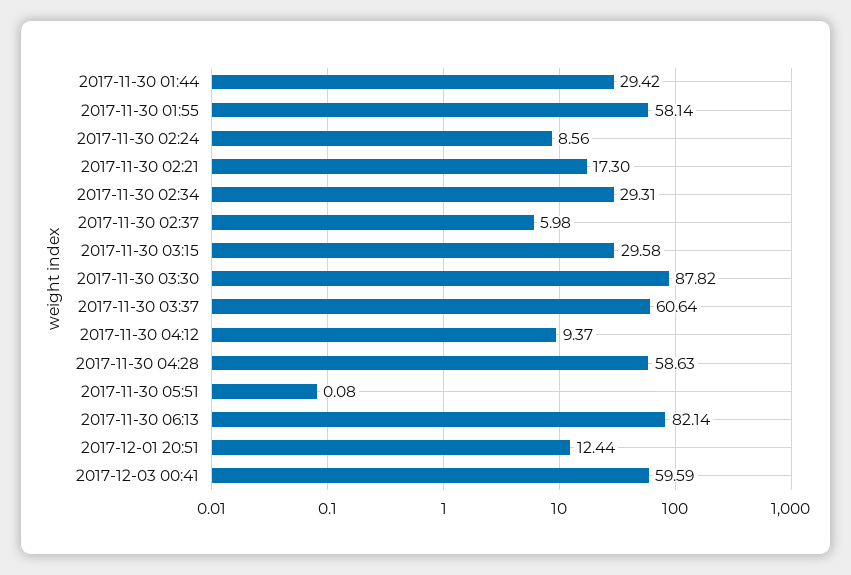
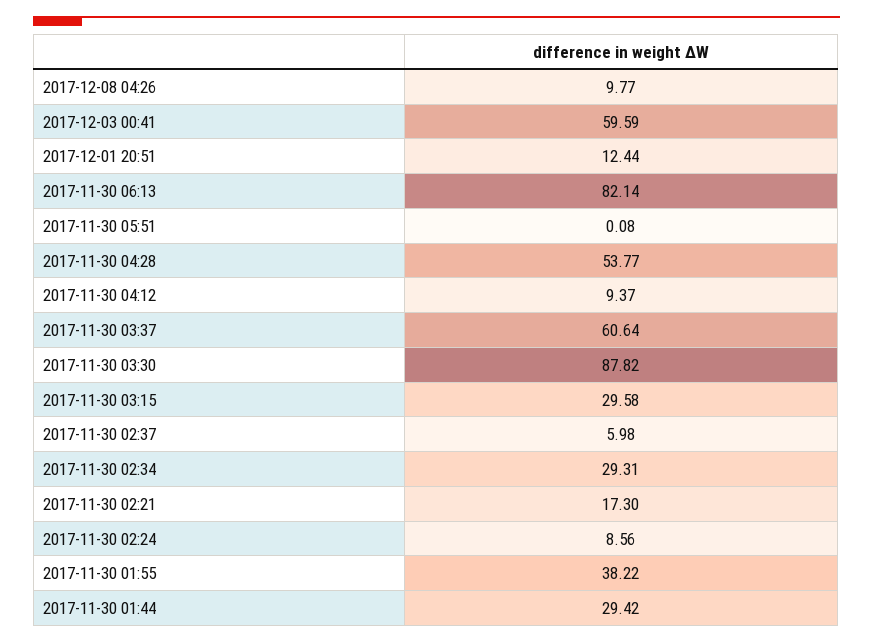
2017-11-30 01:55: 58.14 -> 38.22
2017-11-30 04:28: 58.63 -> 53.77
2017-12-08 04:26: none -> 9.77

